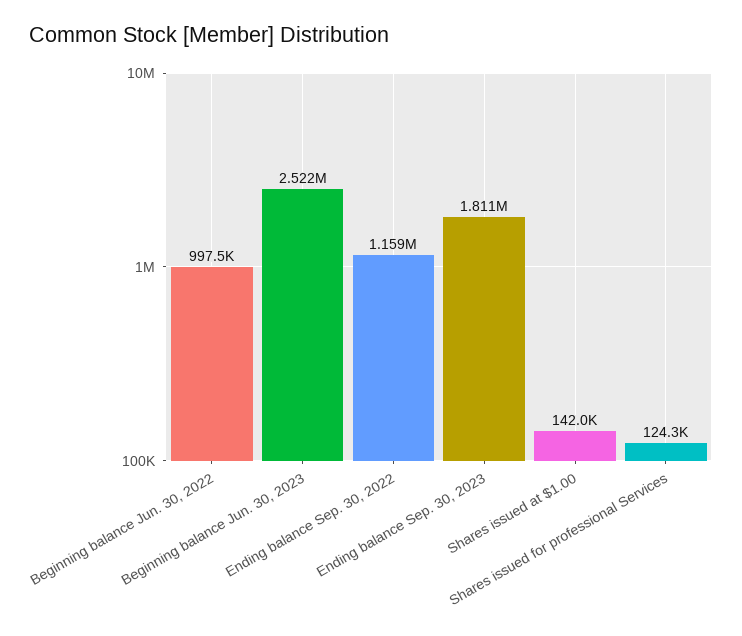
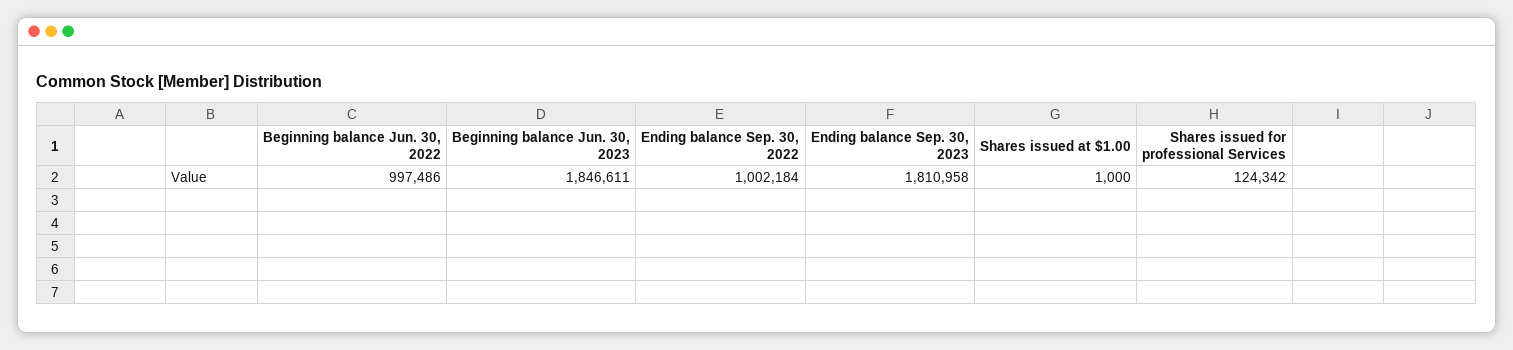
Beginning balance Jun. 30, 2023: 2522000 -> 1846611
Ending balance Sep. 30, 2022: 1159000 -> 1002184
Shares issued at $1.00: 142000 -> 1000

